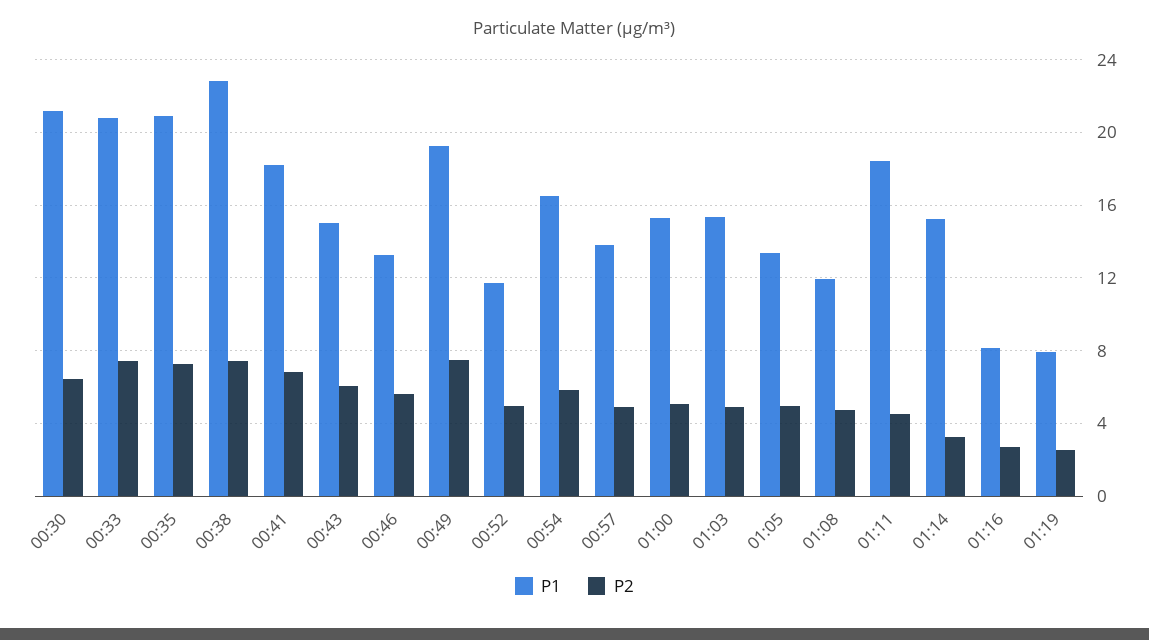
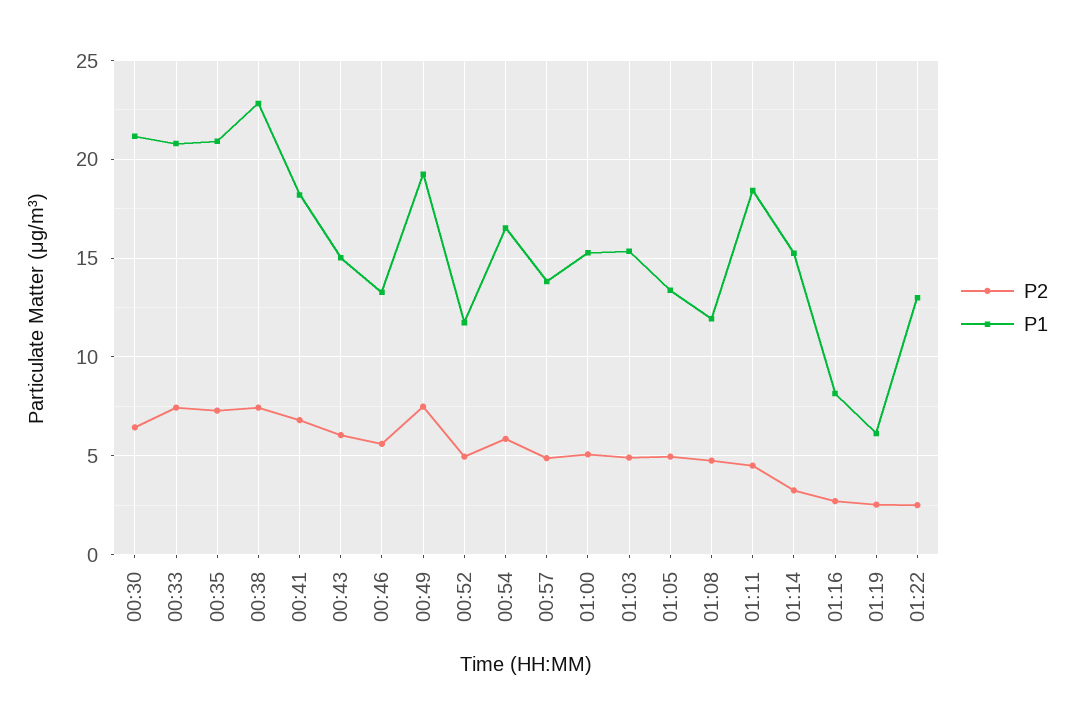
P1, 01:19: 8 -> 6
P2, 01:22: none -> 2.5
P1, 01:22: none -> 13

